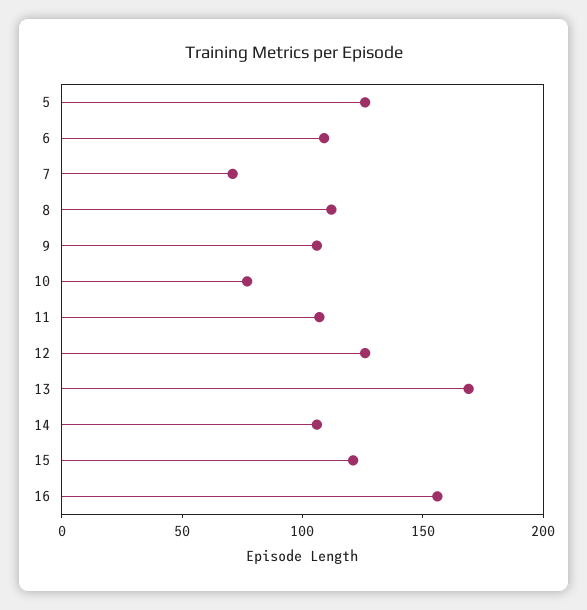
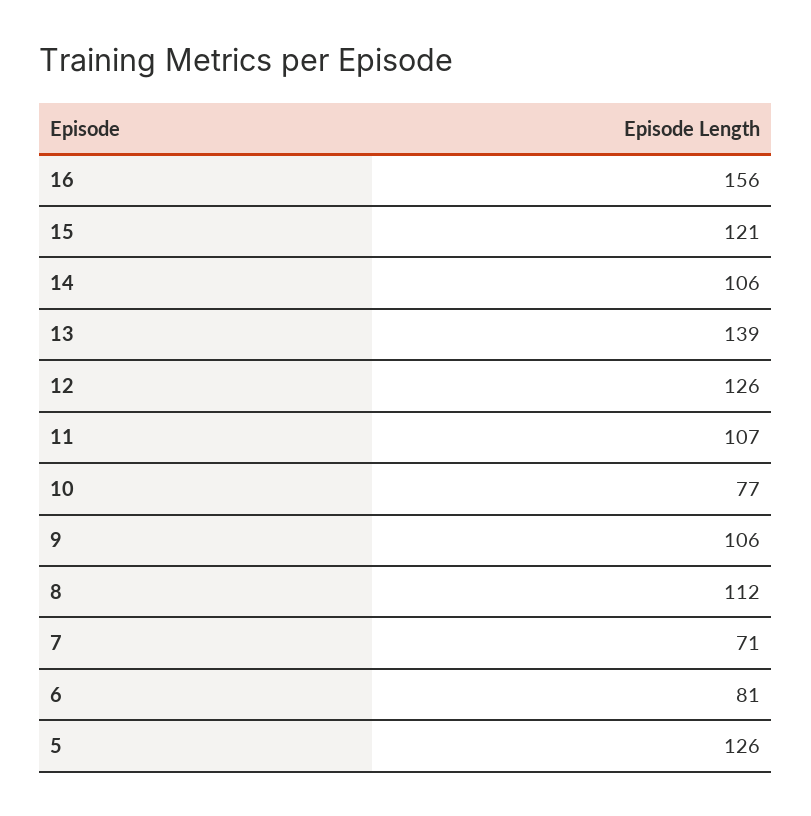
6: 110 -> 81
13: 170 -> 139

